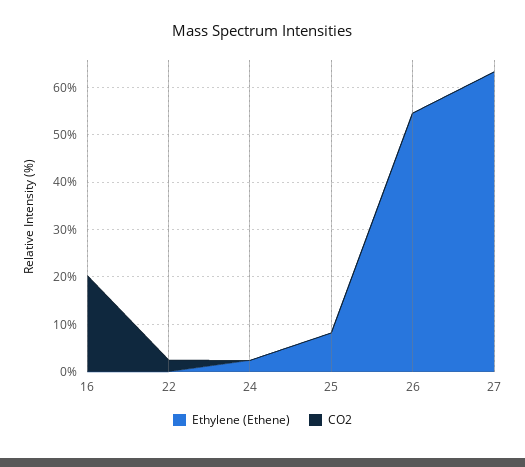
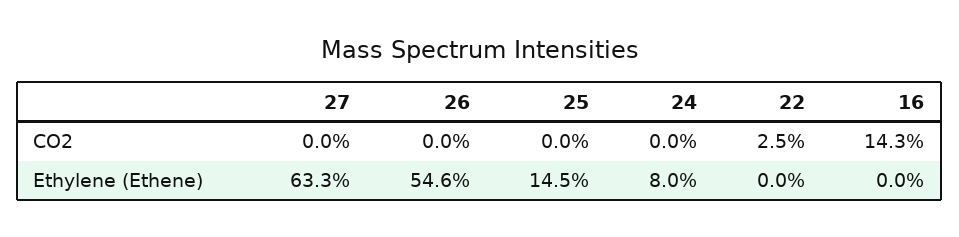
CO2, 16: 20 -> 14.3
Ethylene (Ethene), 24: 2 -> 8
Ethylene (Ethene), 25: 8 -> 14.5

